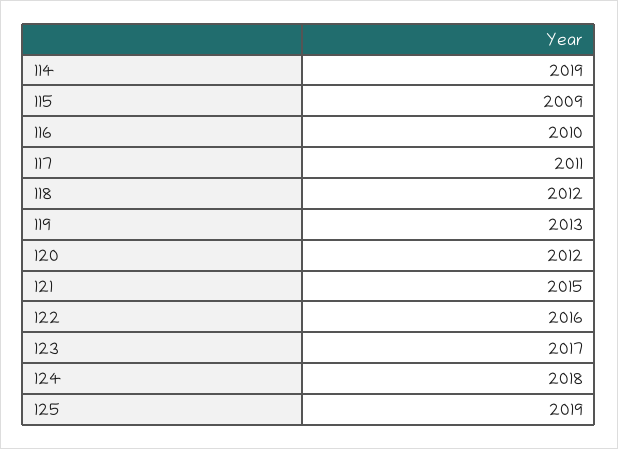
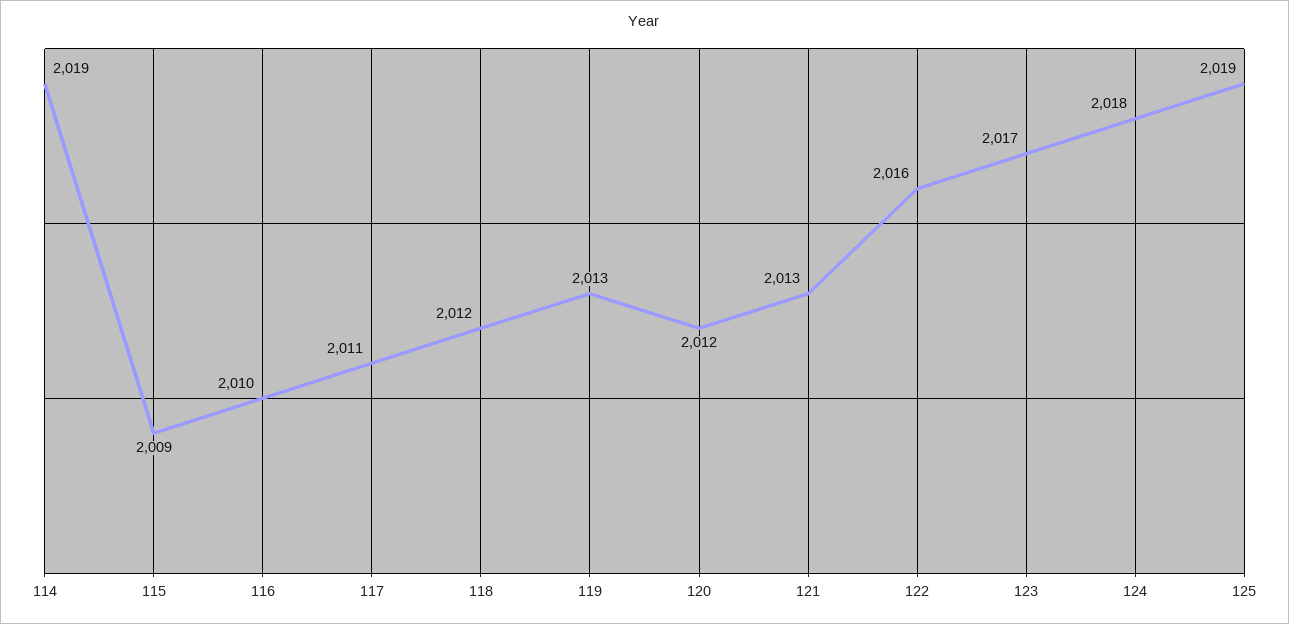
121: 2015 -> 2013

